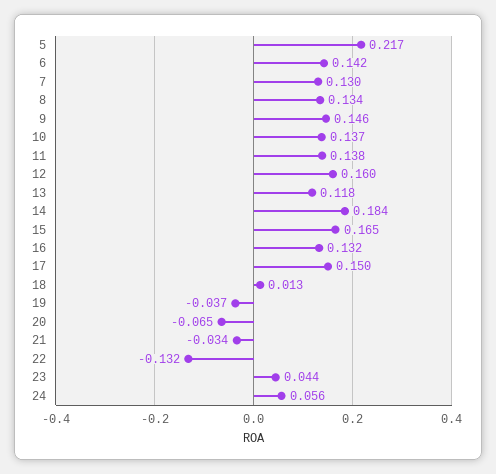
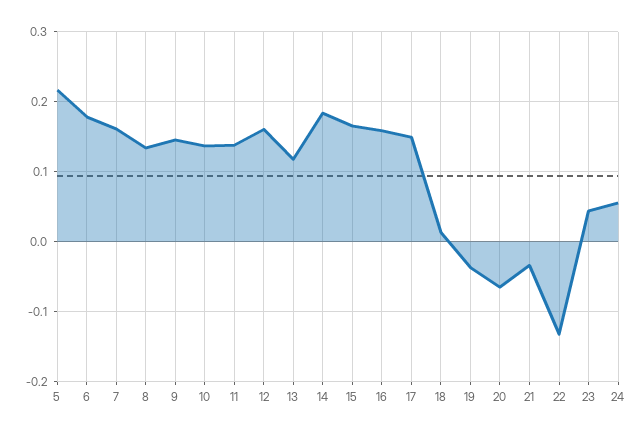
6: 0.142 -> 0.18
7: 0.13 -> 0.16
16: 0.132 -> 0.16

